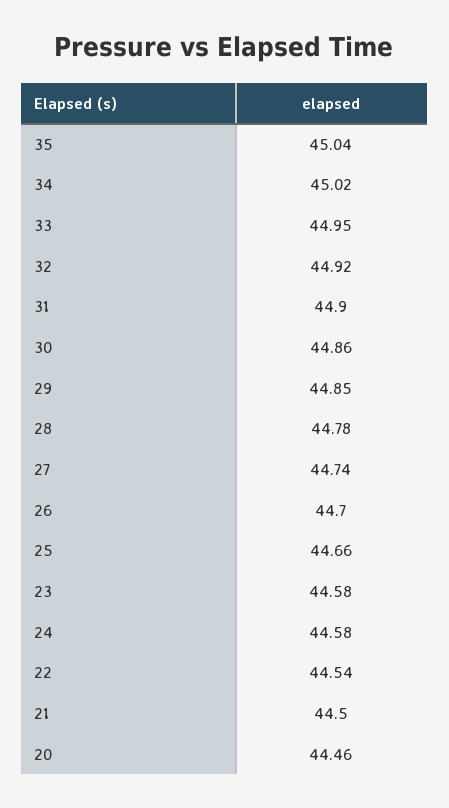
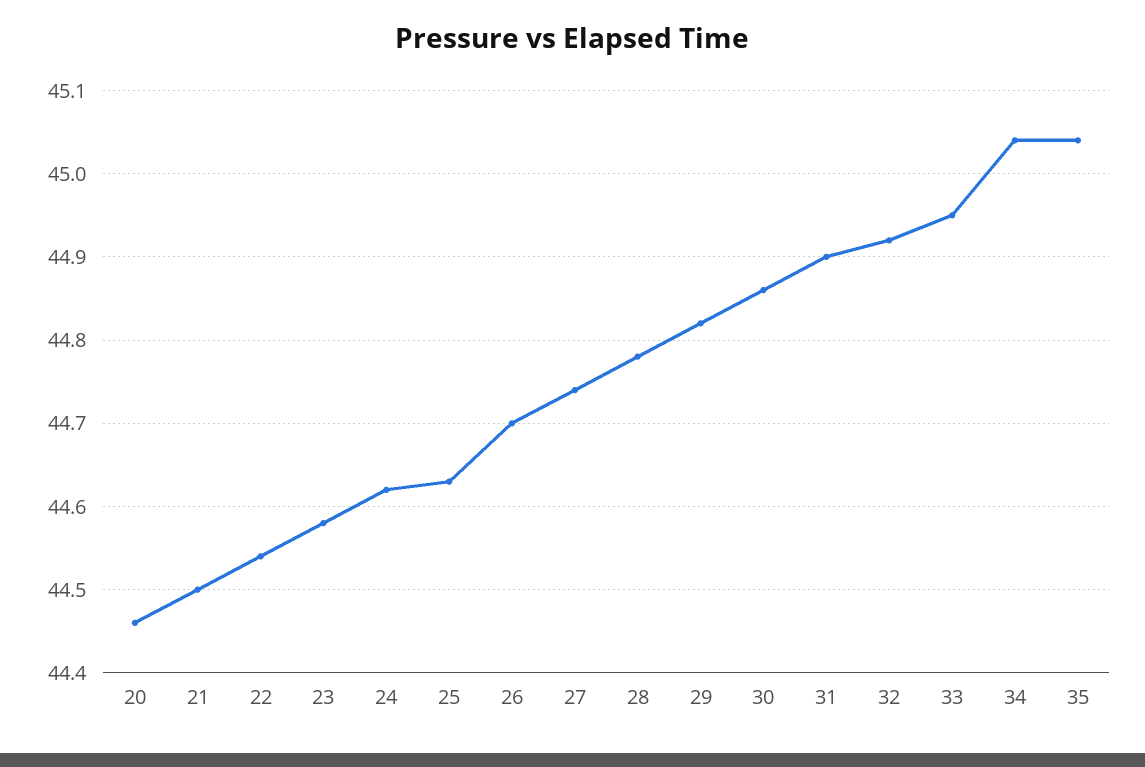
34: 45.02 -> 45.04
29: 44.85 -> 44.82
25: 44.66 -> 44.63
24: 44.58 -> 44.62

